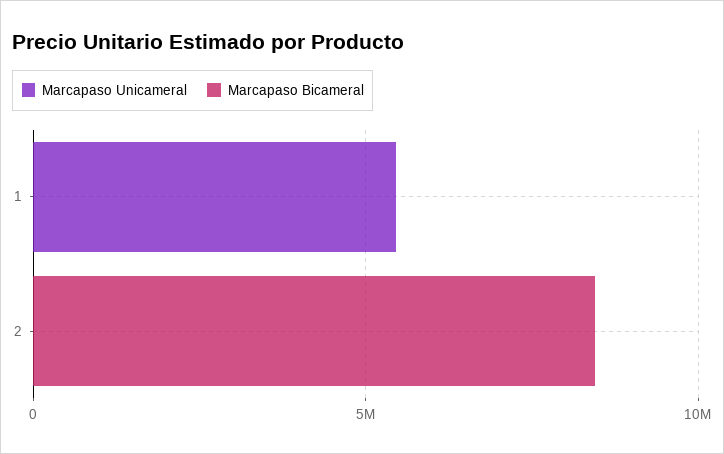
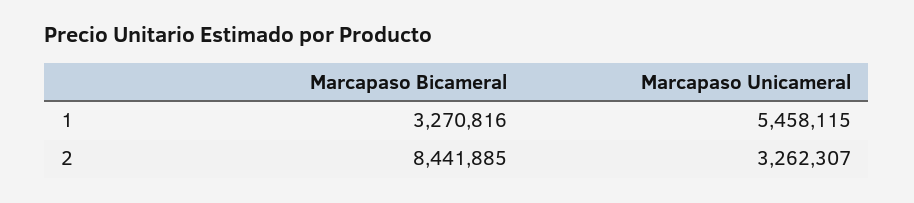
Marcapaso Bicameral, 1: 0 -> 3270816
Marcapaso Unicameral, 2: 0 -> 3262307

